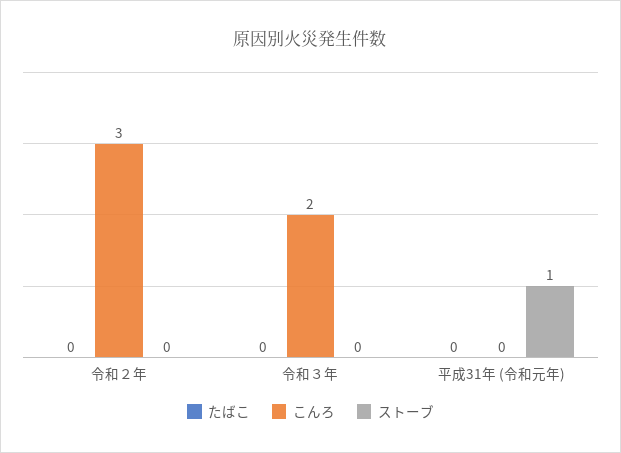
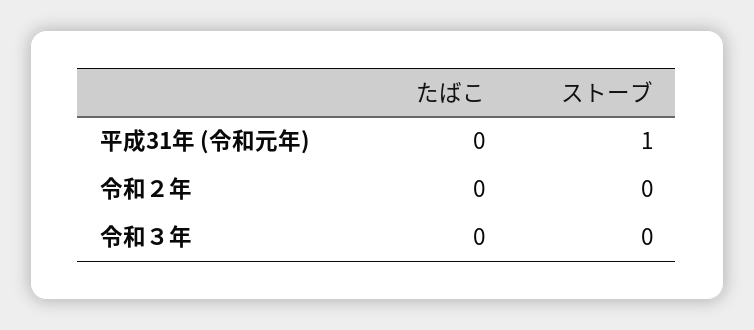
こんろ, 令和２年: 3 -> none
こんろ, 令和３年: 2 -> none
こんろ, 平成31年 (令和元年): 0 -> none

